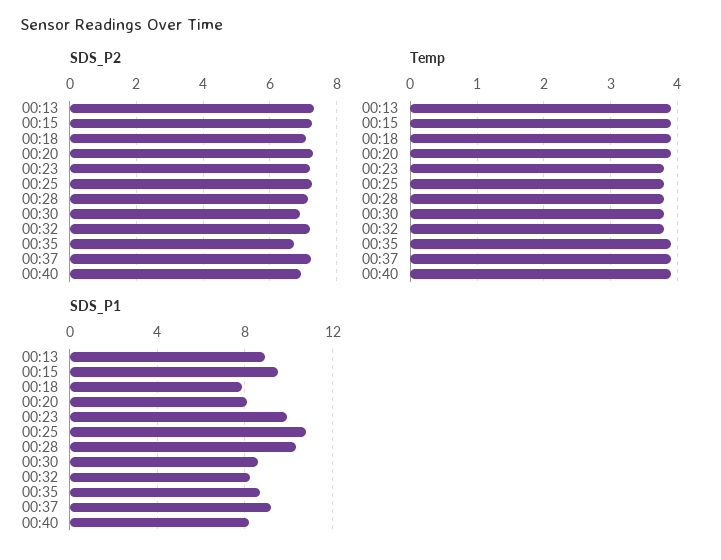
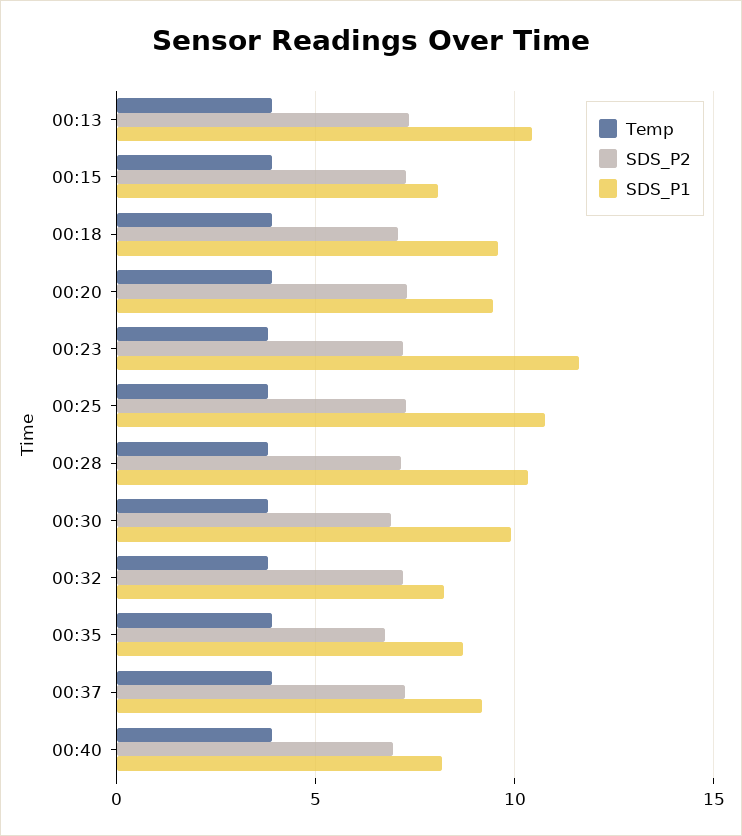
SDS_P1, 00:13: 9 -> 10.5
SDS_P1, 00:15: 9.5 -> 8
SDS_P1, 00:18: 8 -> 9.5
SDS_P1, 00:20: 8 -> 9.5
SDS_P1, 00:23: 10 -> 11.5
SDS_P1, 00:30: 8.5 -> 10

